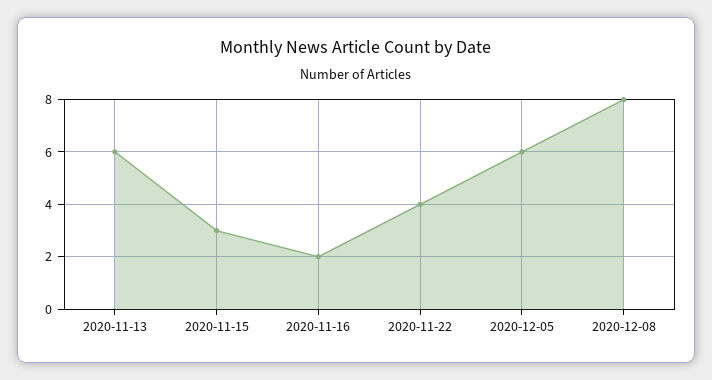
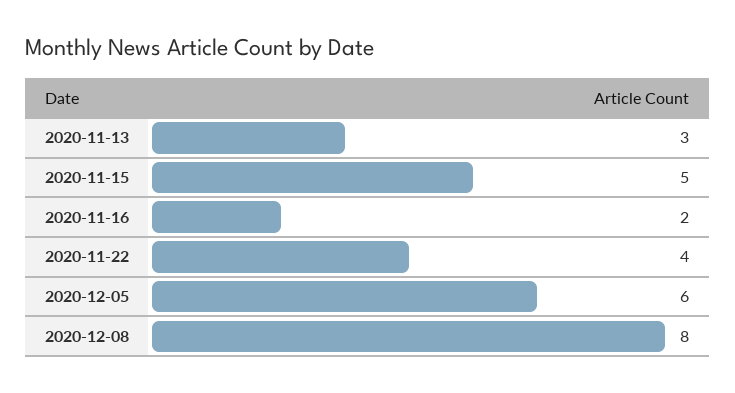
2020-11-13: 6 -> 3
2020-11-15: 3 -> 5

